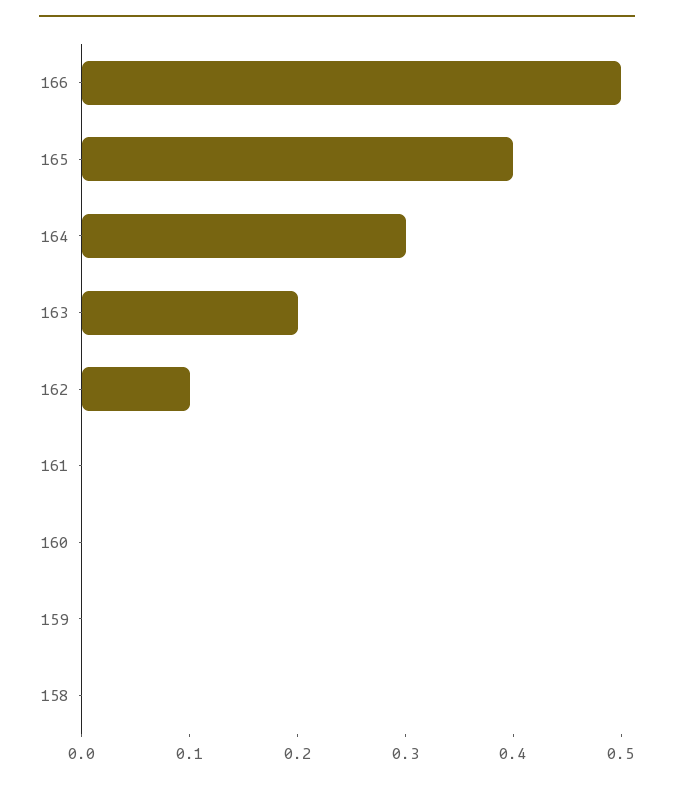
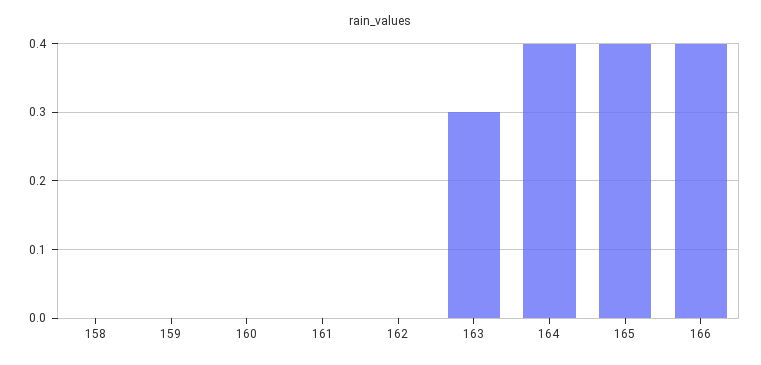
166: 0.5 -> 0.4
164: 0.3 -> 0.4
163: 0.2 -> 0.3
162: 0.1 -> 0

